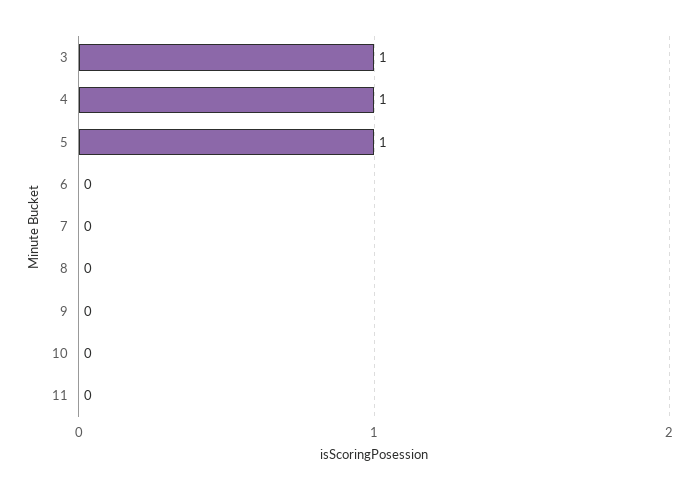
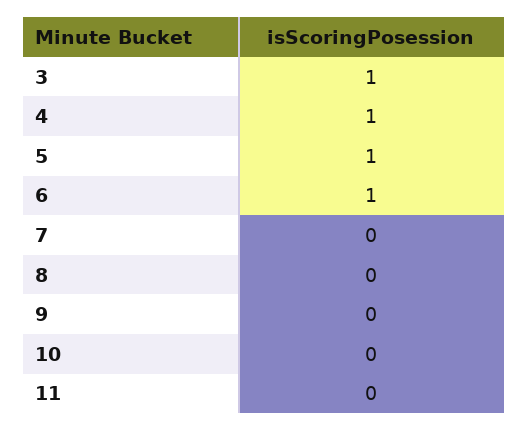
6: 0 -> 1

